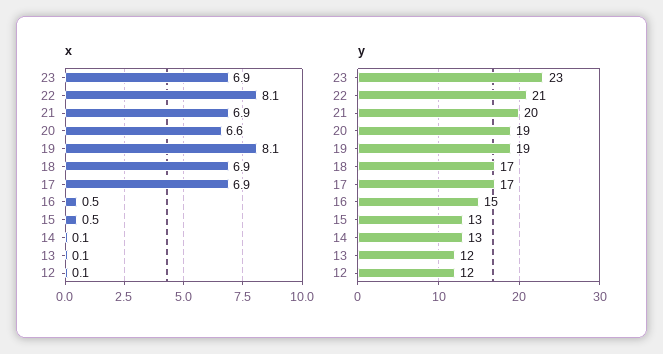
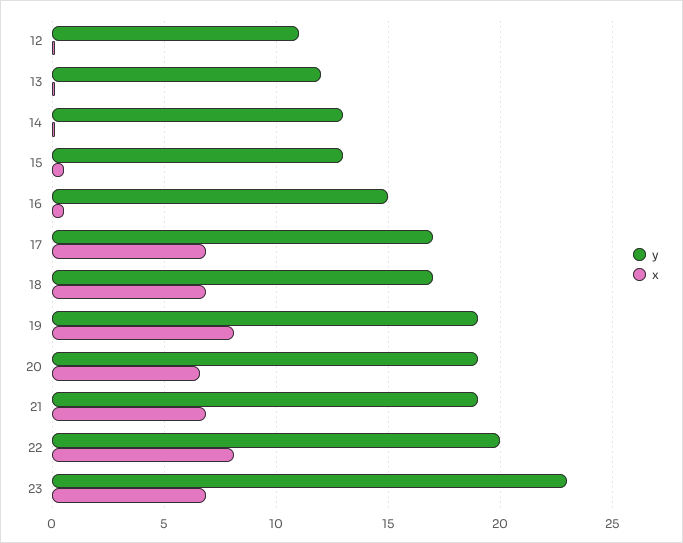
y, 22: 21 -> 20
y, 21: 20 -> 19
y, 12: 12 -> 11

